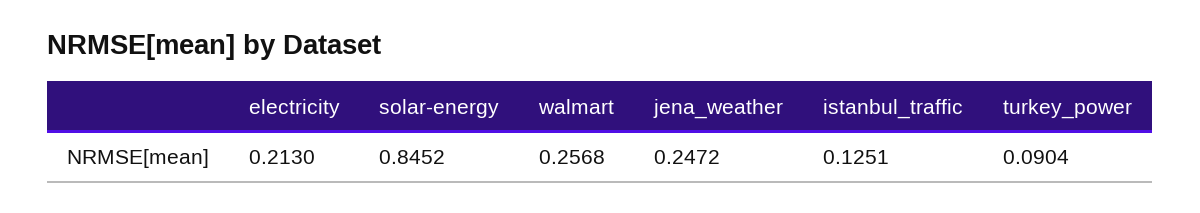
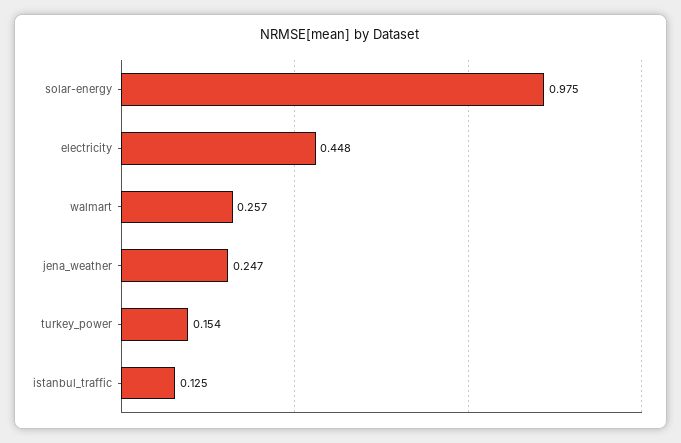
electricity: 0.213 -> 0.448
solar-energy: 0.8452 -> 0.975
turkey_power: 0.0904 -> 0.154

